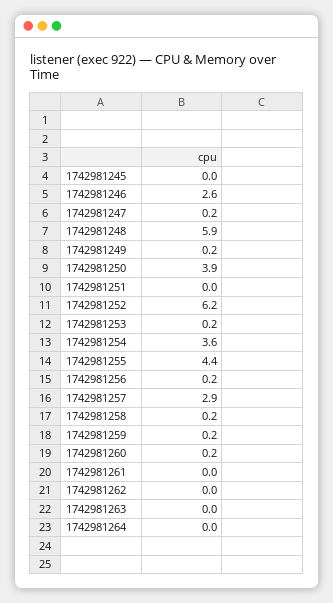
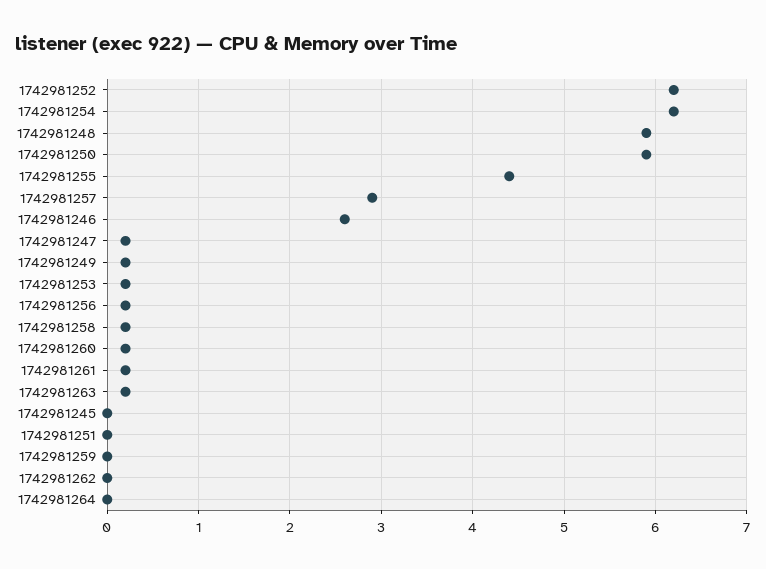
1742981250: 3.9 -> 5.9
1742981254: 3.6 -> 6.2
1742981259: 0.2 -> 0
1742981261: 0 -> 0.2
1742981263: 0 -> 0.2

